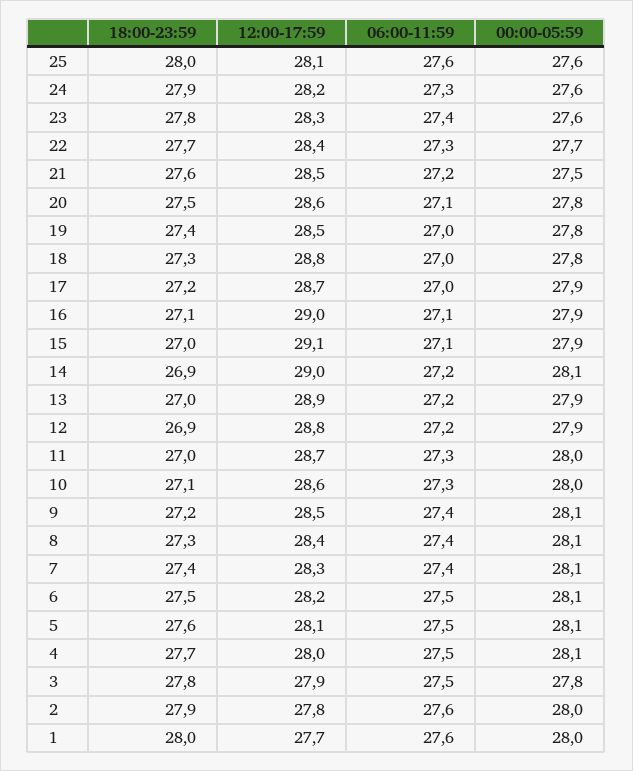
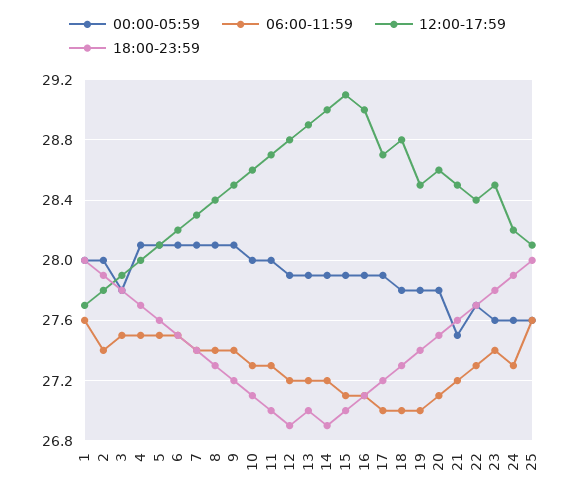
12:00-17:59, 23: 28.3 -> 28.5
00:00-05:59, 14: 28.1 -> 27.9
06:00-11:59, 2: 27.6 -> 27.4

